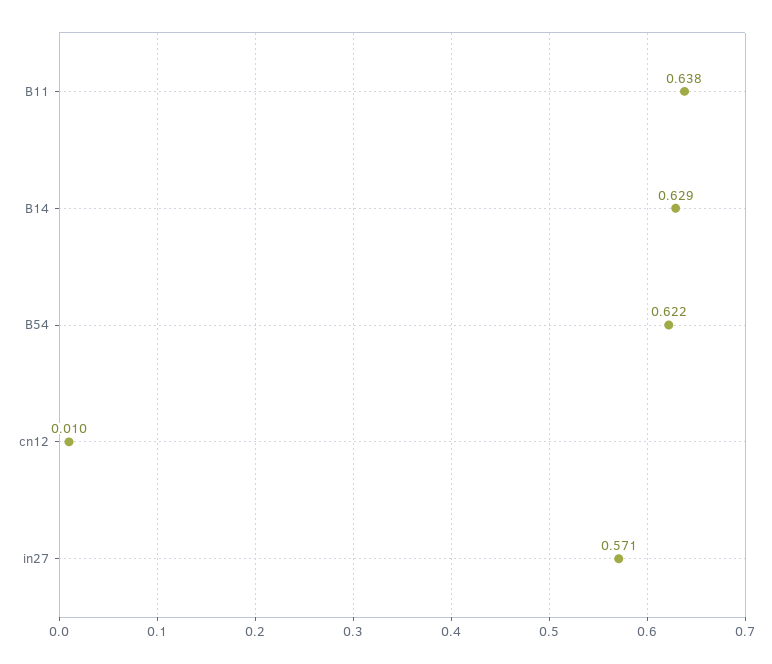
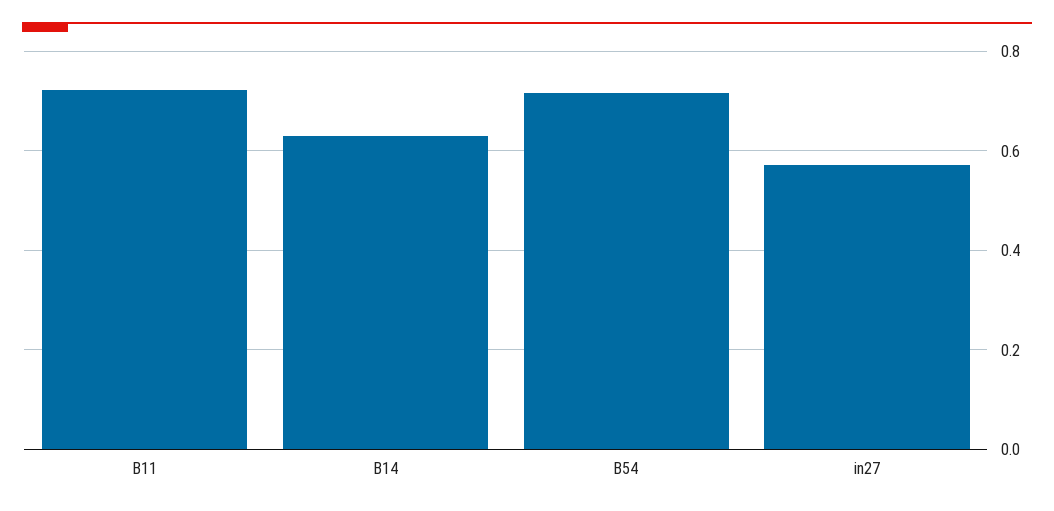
B11: 0.638 -> 0.72
B54: 0.622 -> 0.72
cn12: 0.01 -> none

